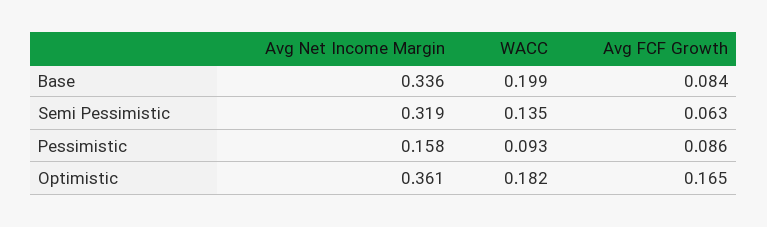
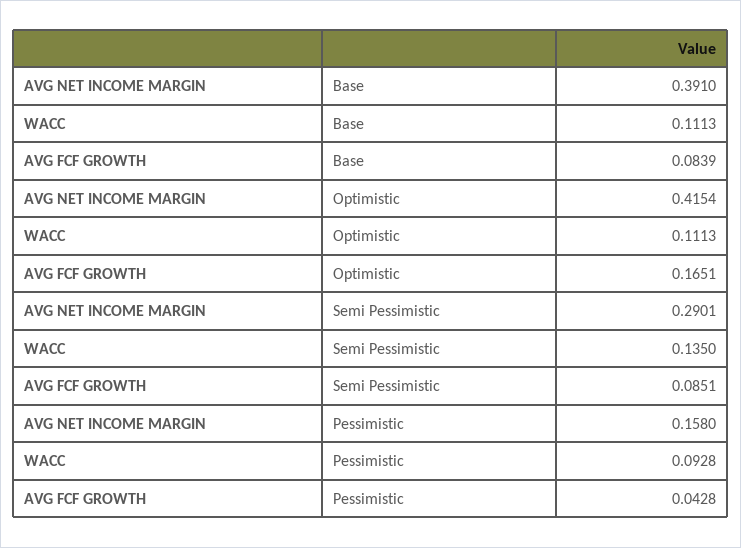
Avg Net Income Margin, Base: 0.336 -> 0.391
WACC, Base: 0.199 -> 0.1113
Avg Net Income Margin, Semi Pessimistic: 0.319 -> 0.2901
Avg FCF Growth, Semi Pessimistic: 0.063 -> 0.0851
Avg FCF Growth, Pessimistic: 0.086 -> 0.0428
Avg Net Income Margin, Optimistic: 0.361 -> 0.4154
WACC, Optimistic: 0.182 -> 0.1113

